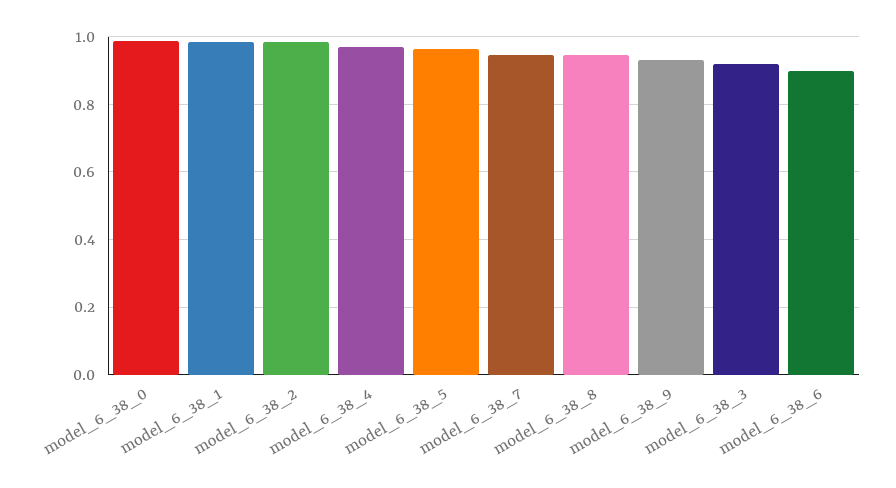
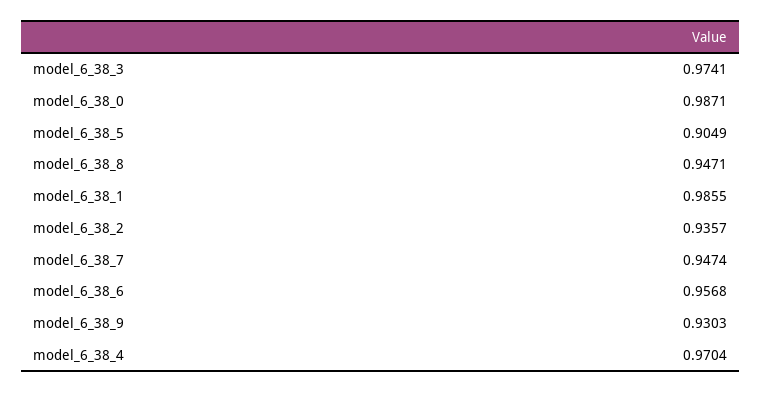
model_6_38_2: 0.98 -> 0.9357
model_6_38_5: 0.96 -> 0.9049
model_6_38_3: 0.92 -> 0.9741
model_6_38_6: 0.9 -> 0.9568

